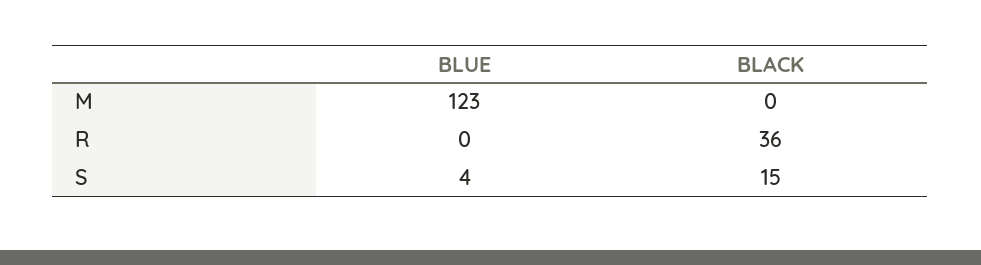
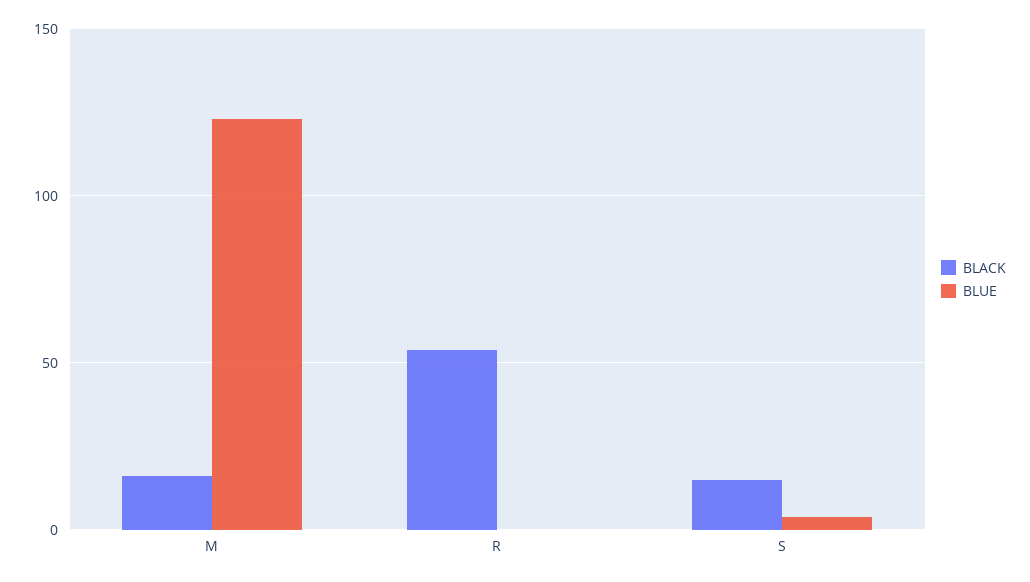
BLACK, M: 0 -> 15
BLACK, R: 36 -> 55

